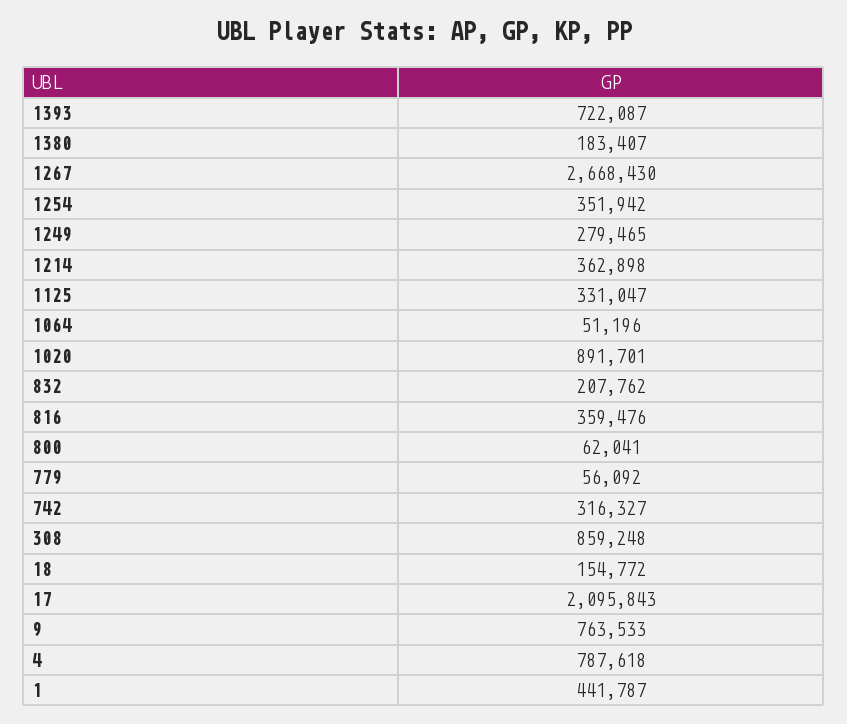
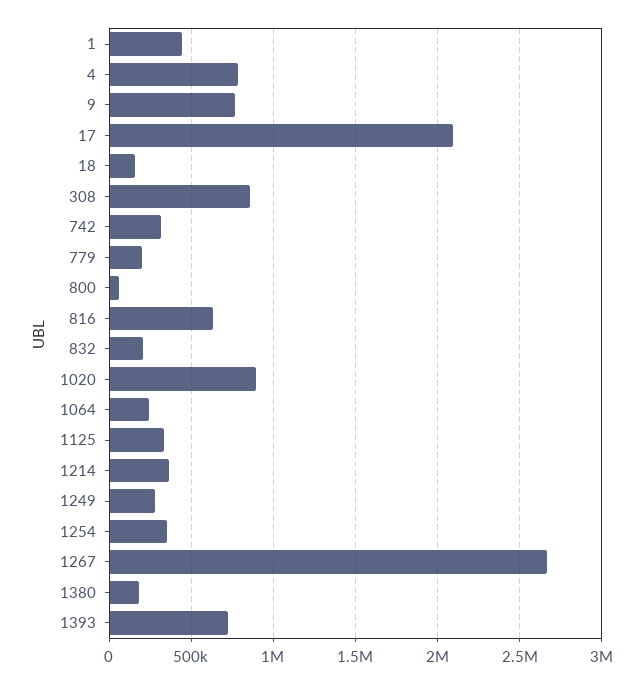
1064: 51196 -> 250000
816: 359476 -> 650000
779: 56092 -> 200000

